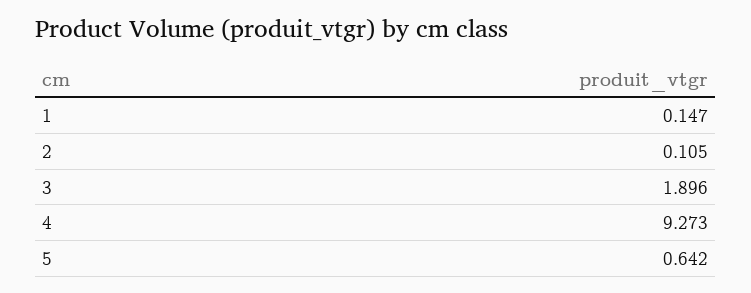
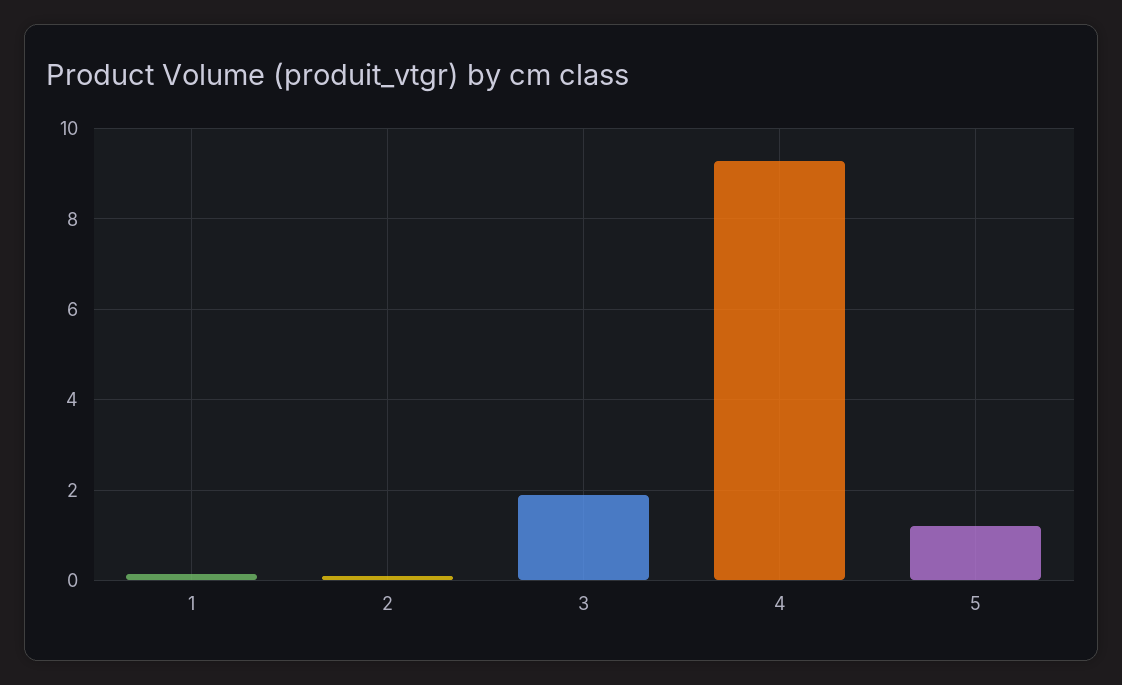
5: 0.642 -> 1.2

